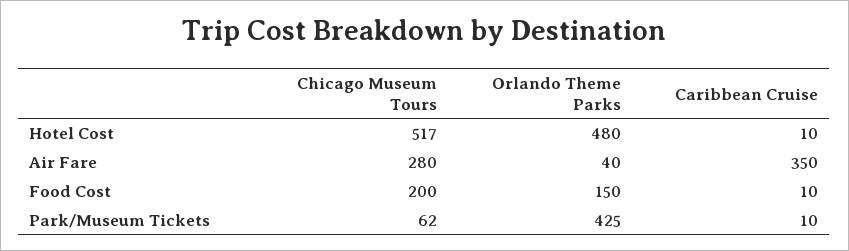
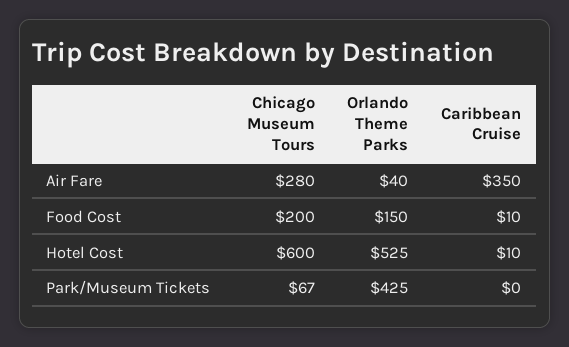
Chicago Museum Tours, Hotel Cost: 517 -> 600
Orlando Theme Parks, Hotel Cost: 480 -> 525
Chicago Museum Tours, Park/Museum Tickets: 62 -> 67
Caribbean Cruise, Park/Museum Tickets: 10 -> 0

